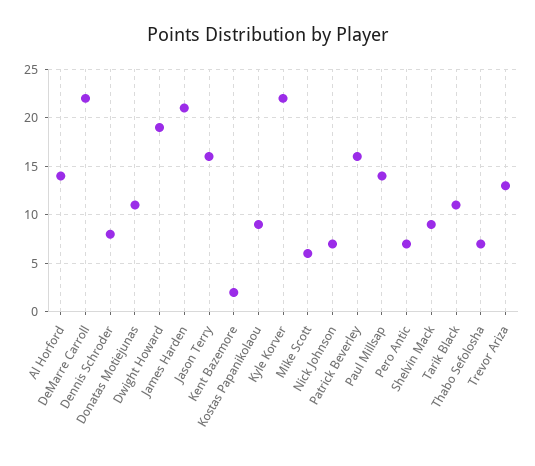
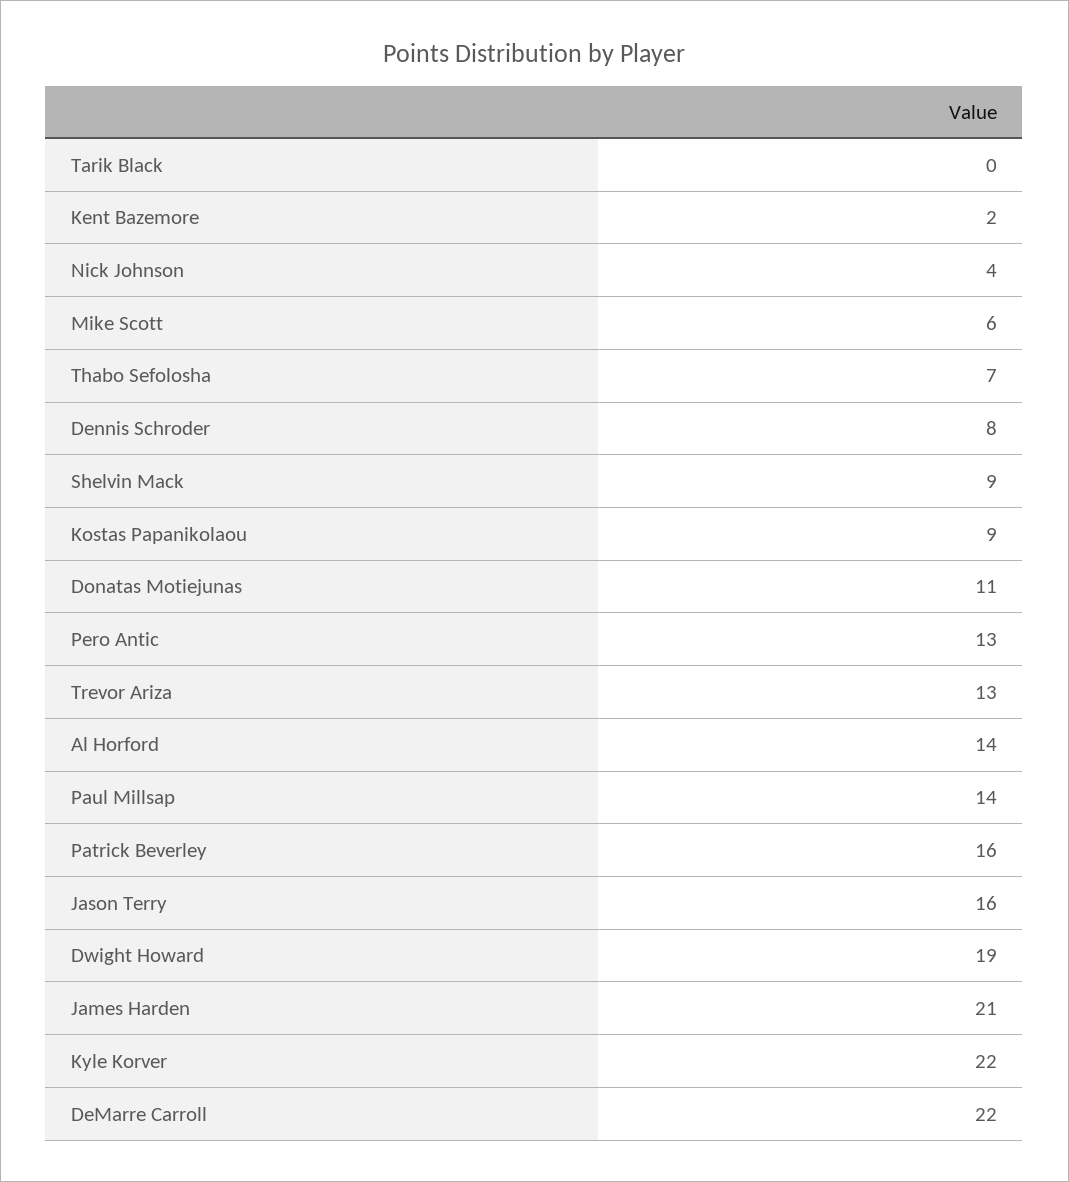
Nick Johnson: 7 -> 4
Pero Antic: 7 -> 13
Tarik Black: 11 -> 0

